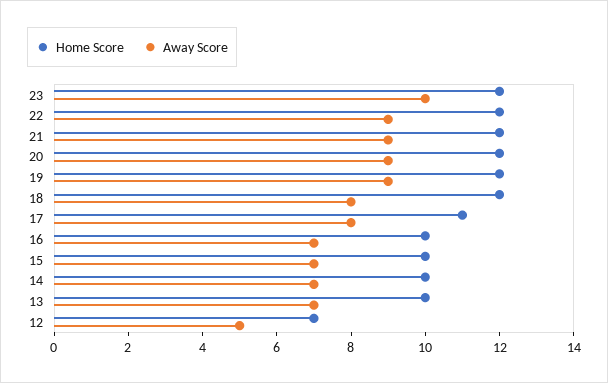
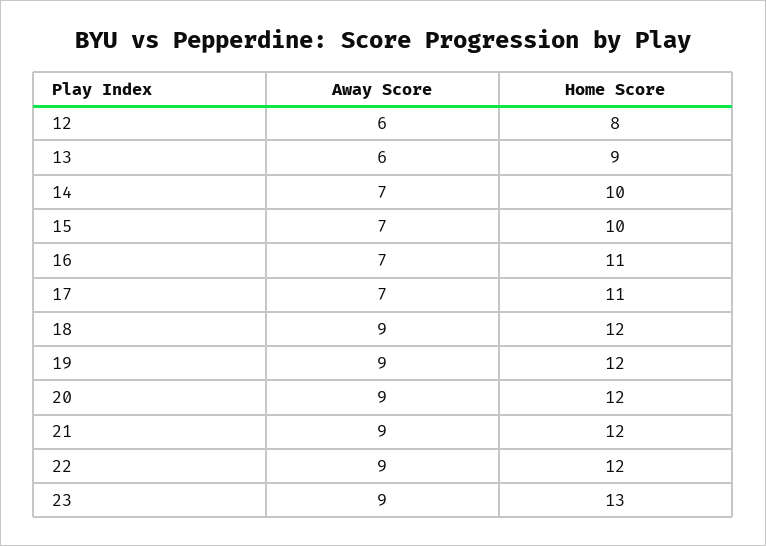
Home Score, 23: 12 -> 13
Away Score, 23: 10 -> 9
Away Score, 18: 8 -> 9
Away Score, 17: 8 -> 7
Home Score, 16: 10 -> 11
Home Score, 13: 10 -> 9
Away Score, 13: 7 -> 6
Home Score, 12: 7 -> 8
Away Score, 12: 5 -> 6

